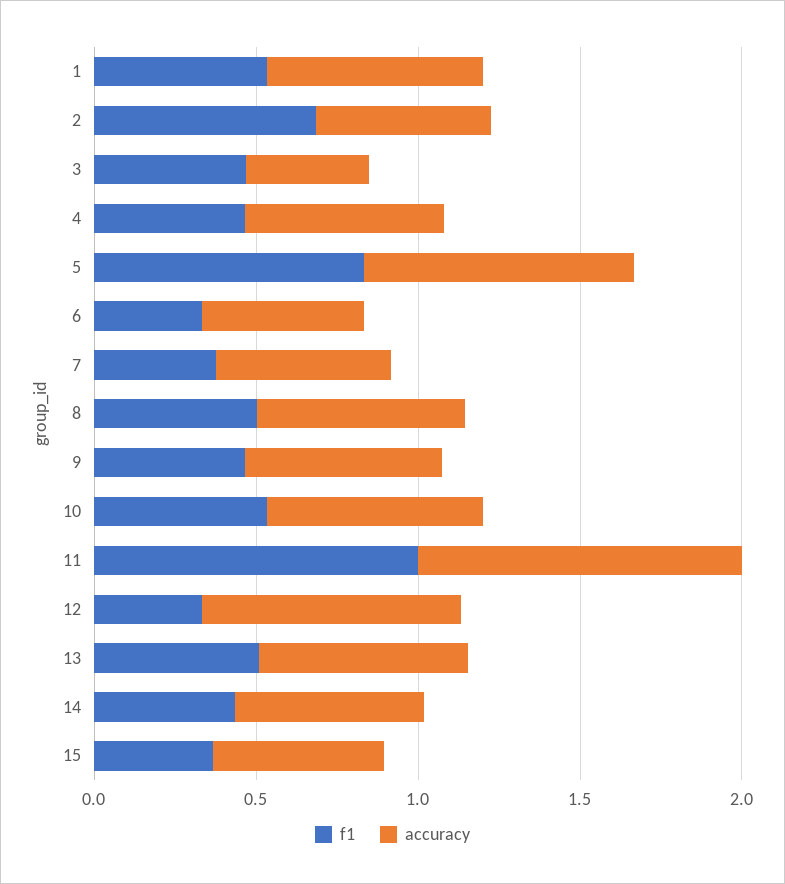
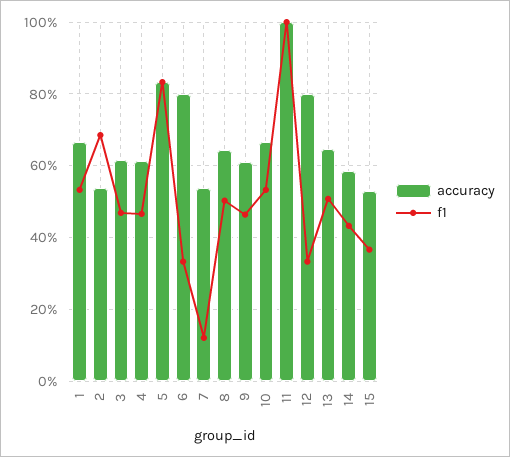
accuracy, 3: 0.4 -> 0.62
accuracy, 6: 0.5 -> 0.8
f1, 7: 0.4 -> 0.12

